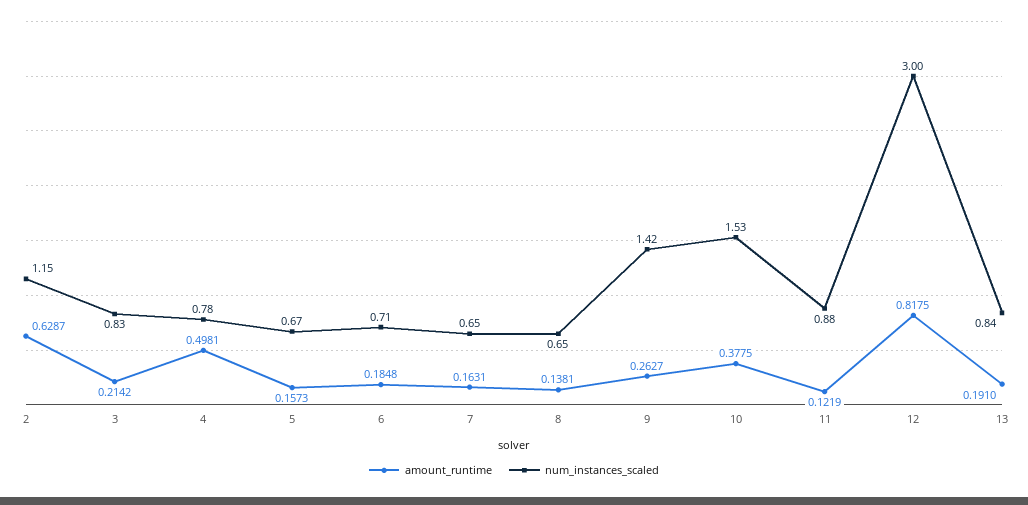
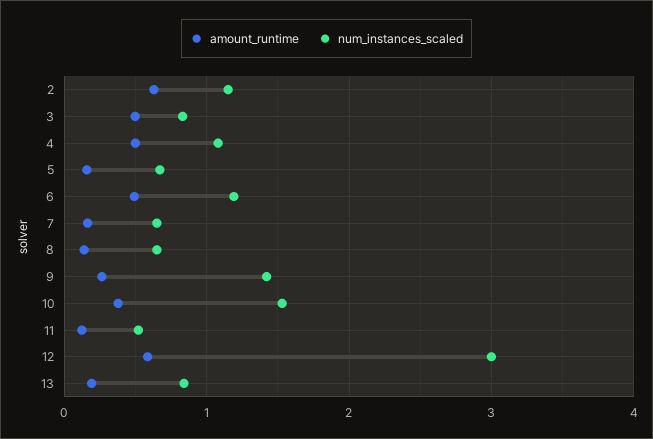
amount_runtime, 3: 0.2142 -> 0.5
num_instances_scaled, 4: 0.78 -> 1.1
amount_runtime, 6: 0.1848 -> 0.5
num_instances_scaled, 6: 0.71 -> 1.2
num_instances_scaled, 11: 0.88 -> 0.5
amount_runtime, 12: 0.8175 -> 0.6

